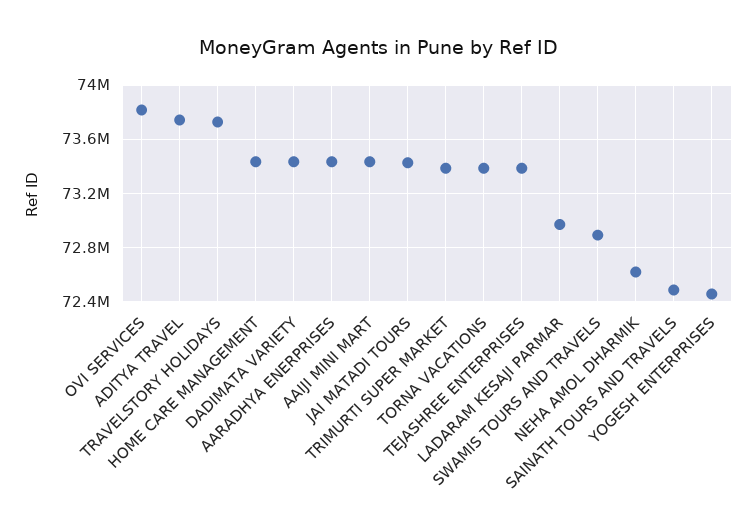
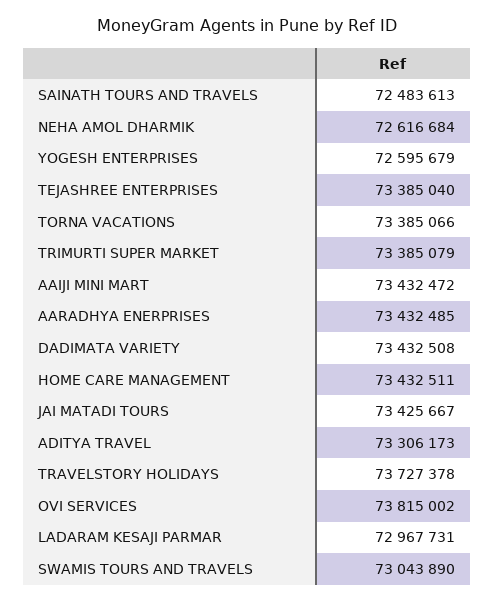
ADITYA TRAVEL: 73750000 -> 73306173
SWAMIS TOURS AND TRAVELS: 72900000 -> 73043890
YOGESH ENTERPRISES: 72450000 -> 72595679

